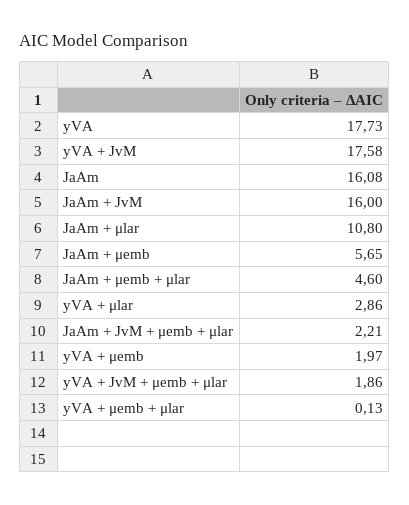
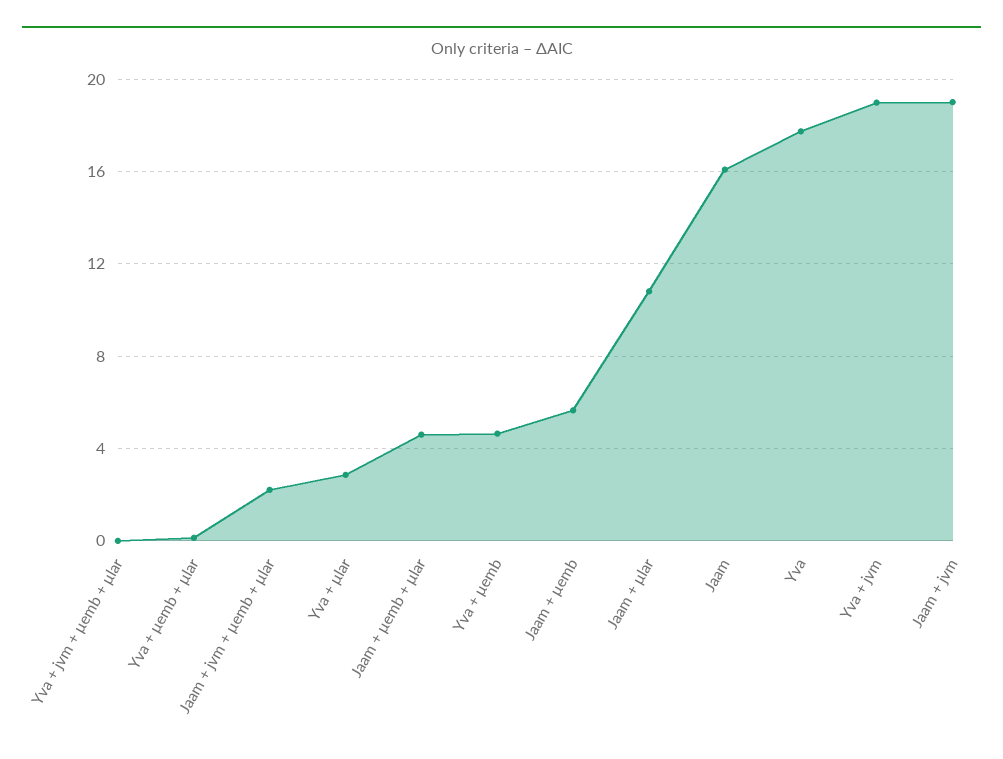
yVA + JvM: 17.58 -> 19
JaAm + JvM: 16 -> 19
yVA + μemb: 1.97 -> 4.5
yVA + JvM + μemb + μlar: 1.86 -> 0

